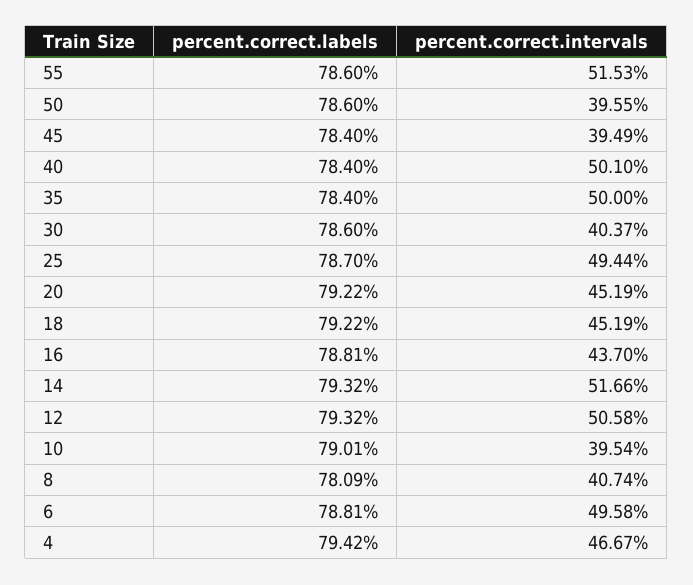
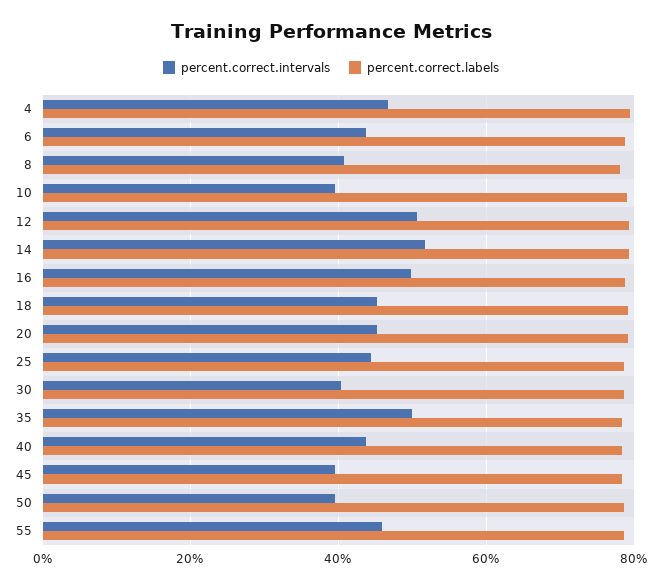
percent.correct.intervals, 55: 51.53 -> 46
percent.correct.intervals, 40: 50.1 -> 44
percent.correct.intervals, 25: 49.44 -> 44
percent.correct.intervals, 16: 43.7 -> 50
percent.correct.intervals, 6: 49.58 -> 44

